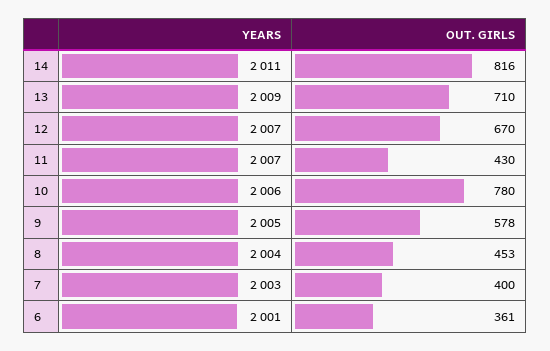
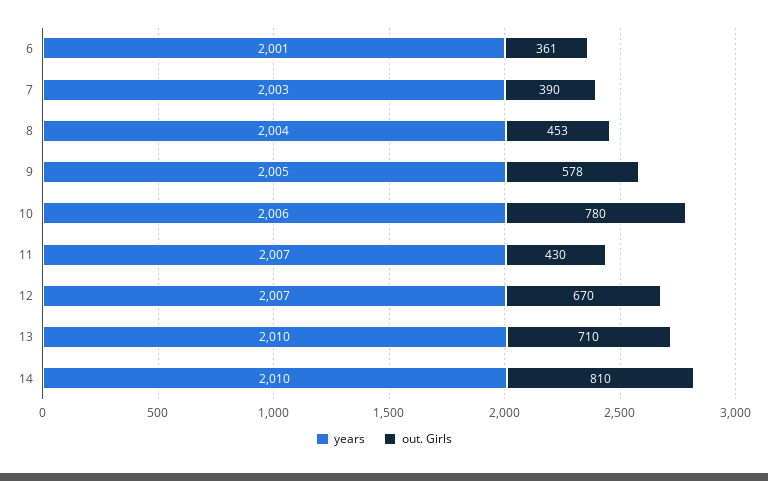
YEARS, 14: 2011 -> 2010
OUT. GIRLS, 14: 816 -> 810
YEARS, 13: 2009 -> 2010
OUT. GIRLS, 7: 400 -> 390

